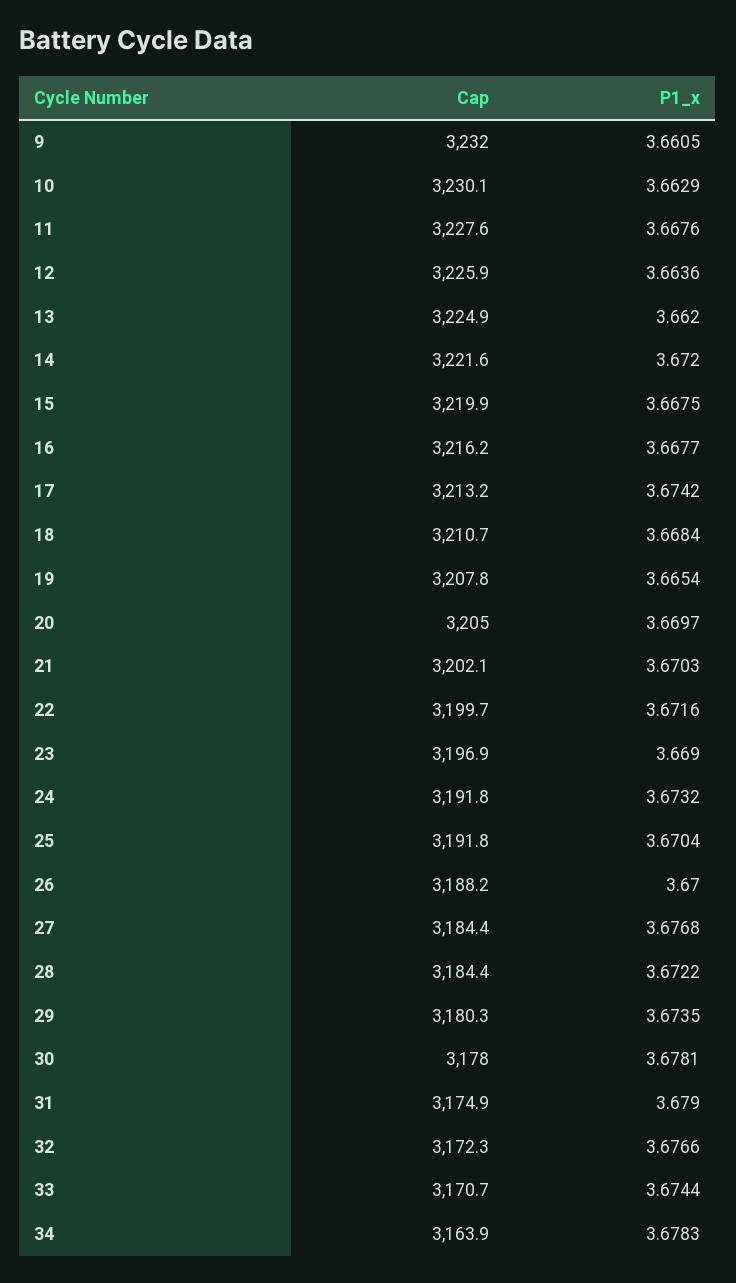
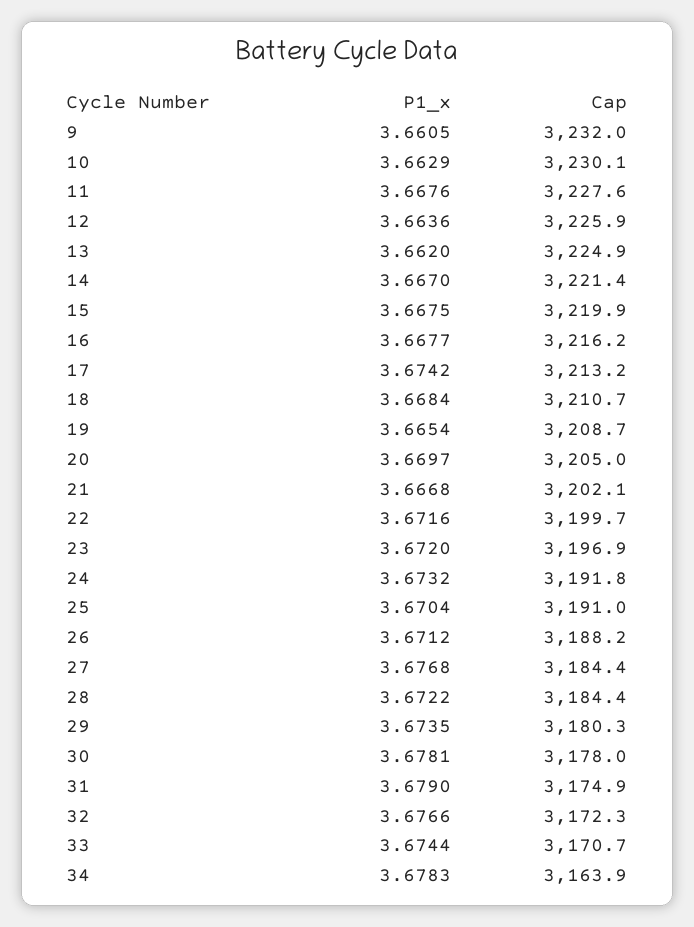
Cap, 14: 3221.6 -> 3221.4
P1_x, 14: 3.672 -> 3.667
Cap, 19: 3207.8 -> 3208.7
P1_x, 21: 3.6703 -> 3.6668
P1_x, 23: 3.669 -> 3.672
Cap, 25: 3191.8 -> 3191
P1_x, 26: 3.67 -> 3.6712

